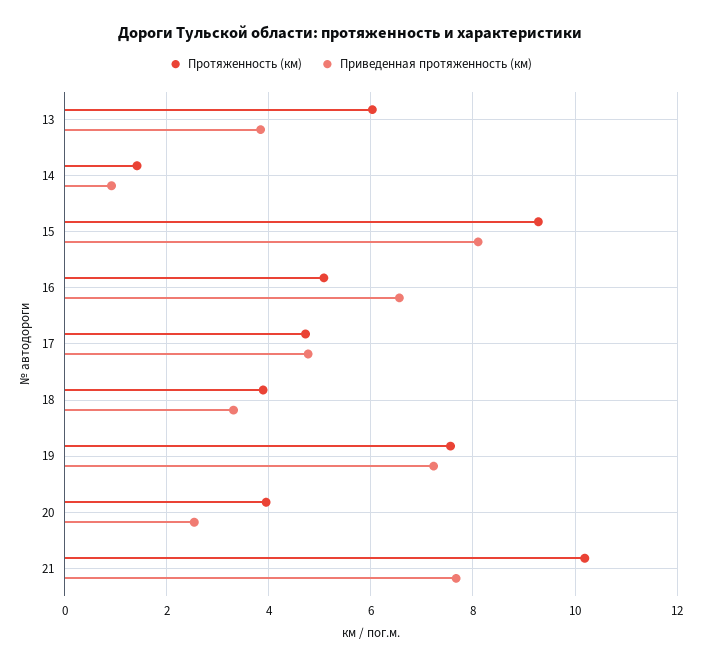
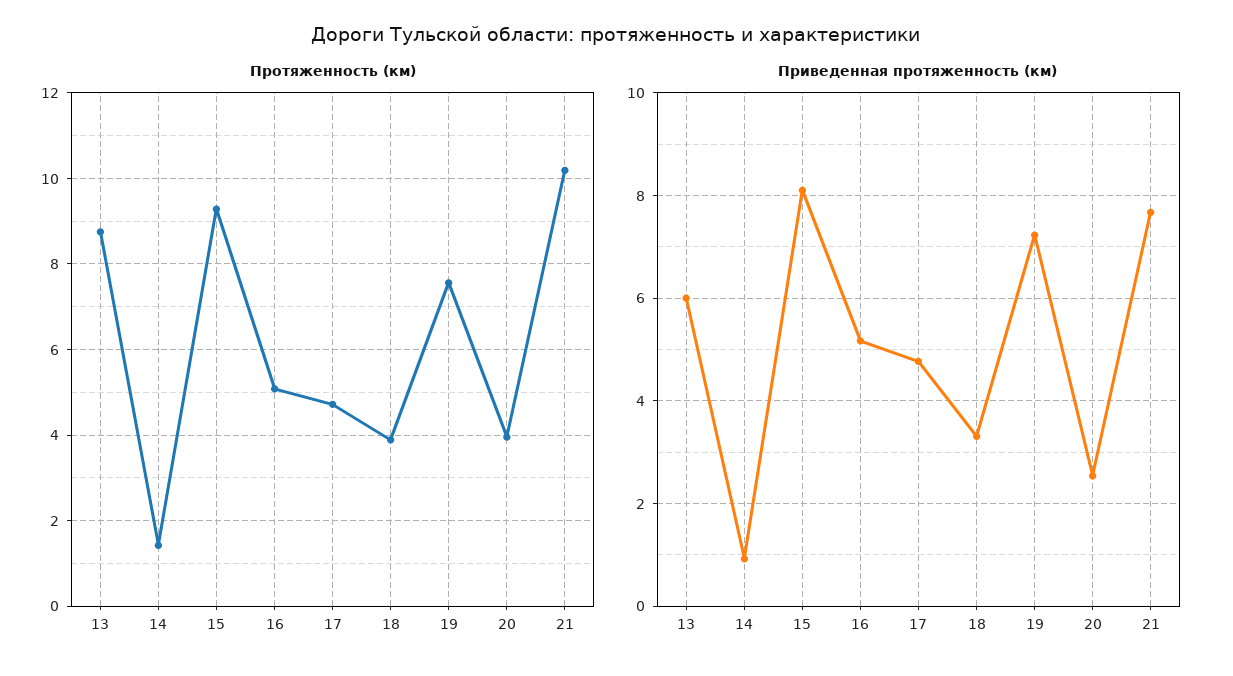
Протяженность (км), 13: 6 -> 8.8
Приведенная протяженность (км), 13: 3.8 -> 6
Приведенная протяженность (км), 16: 6.6 -> 5.2

